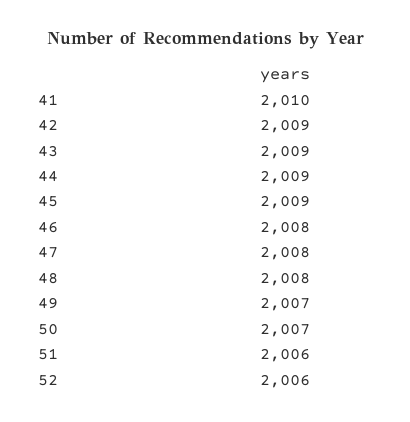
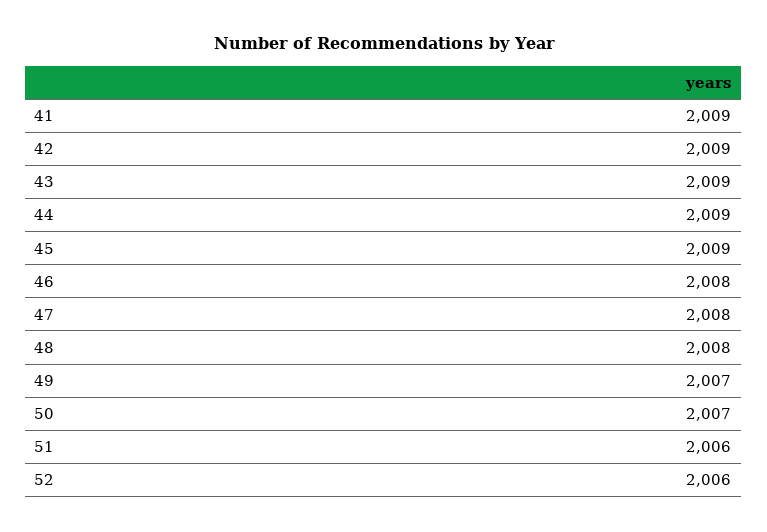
41: 2010 -> 2009

